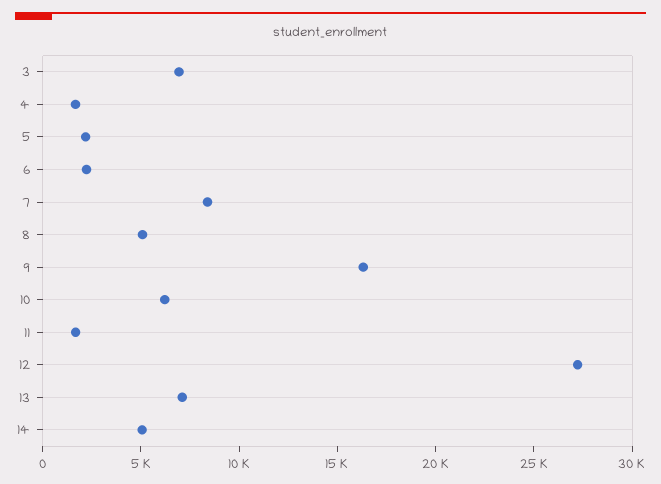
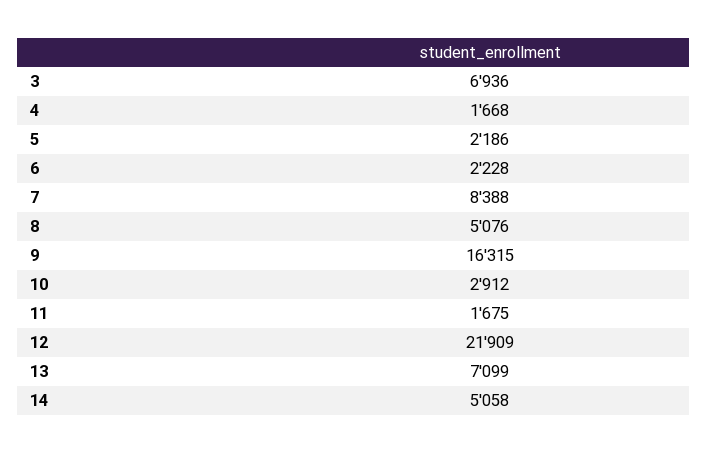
10: 6000 -> 2912
12: 27000 -> 21909

